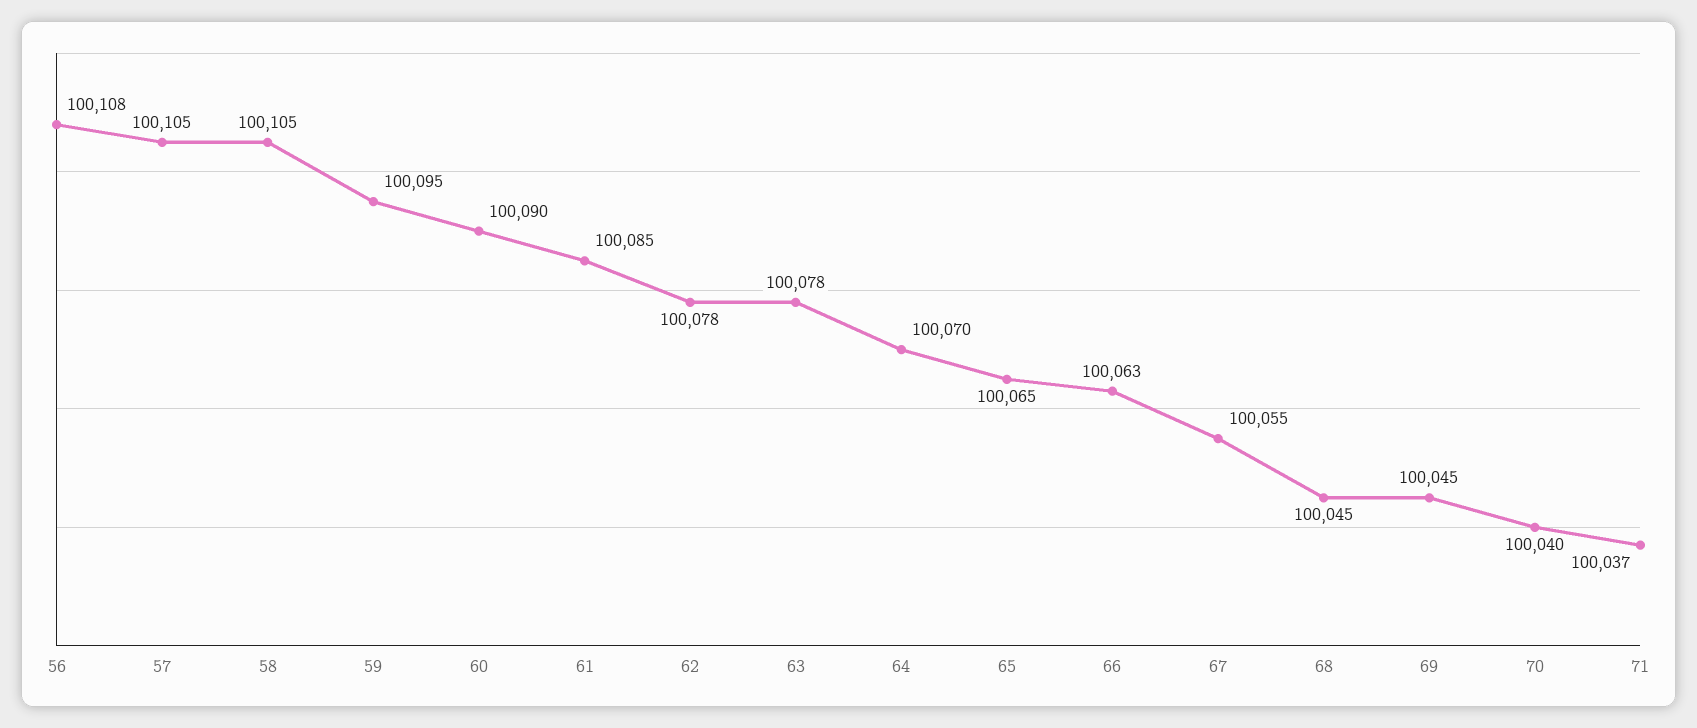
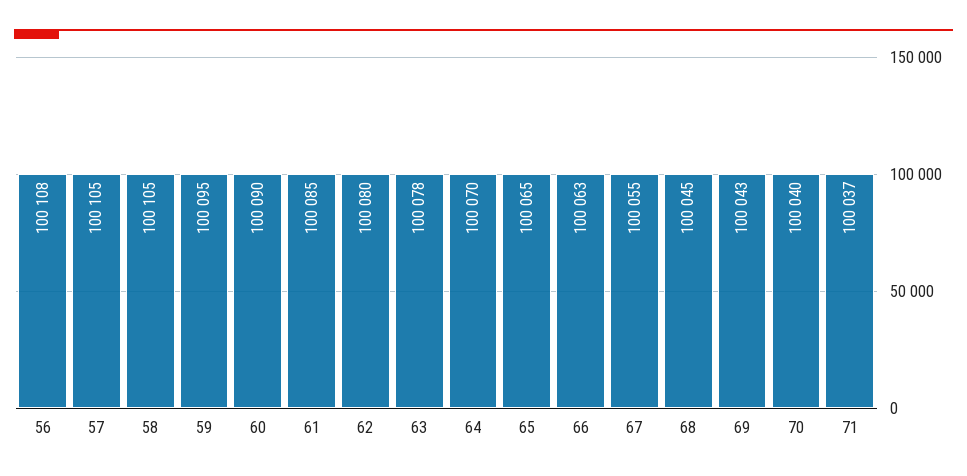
62: 100078 -> 100080
69: 100045 -> 100043

